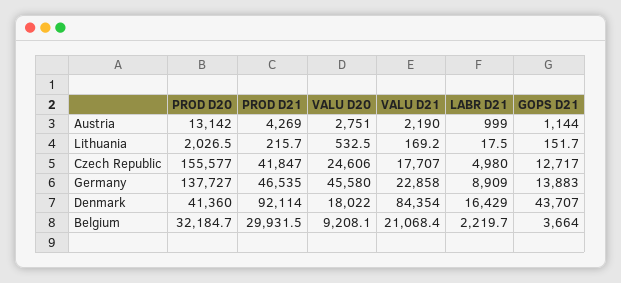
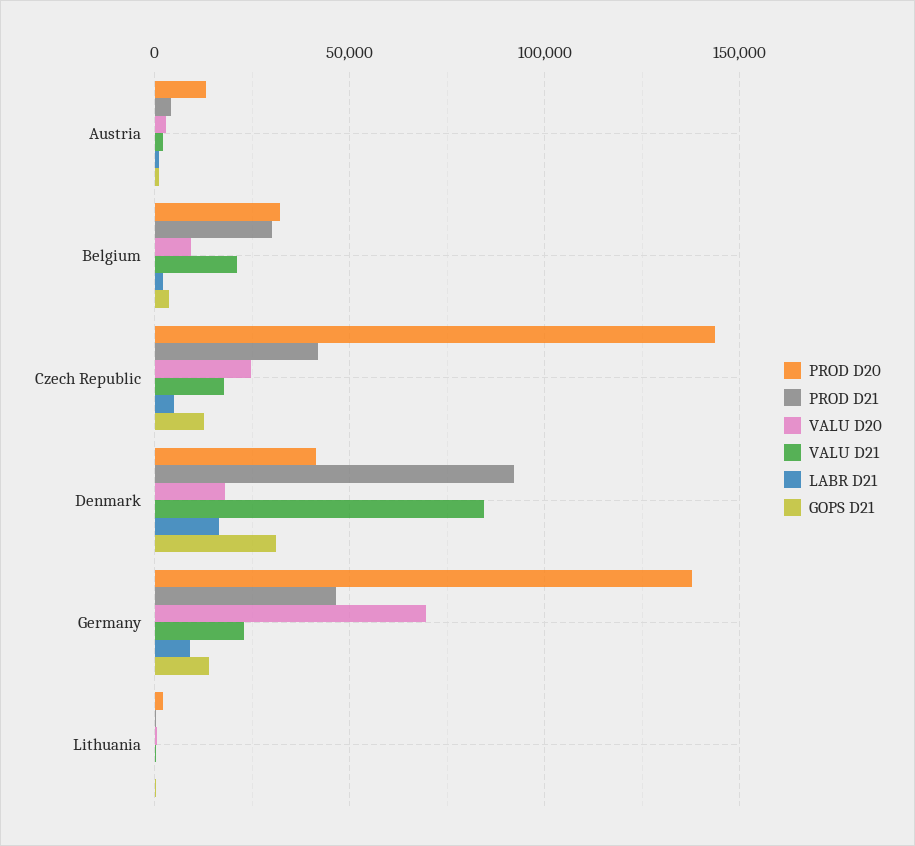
PROD D20, Czech Republic: 155577 -> 145000
VALU D20, Germany: 45580 -> 70000
GOPS D21, Denmark: 43707 -> 30000

